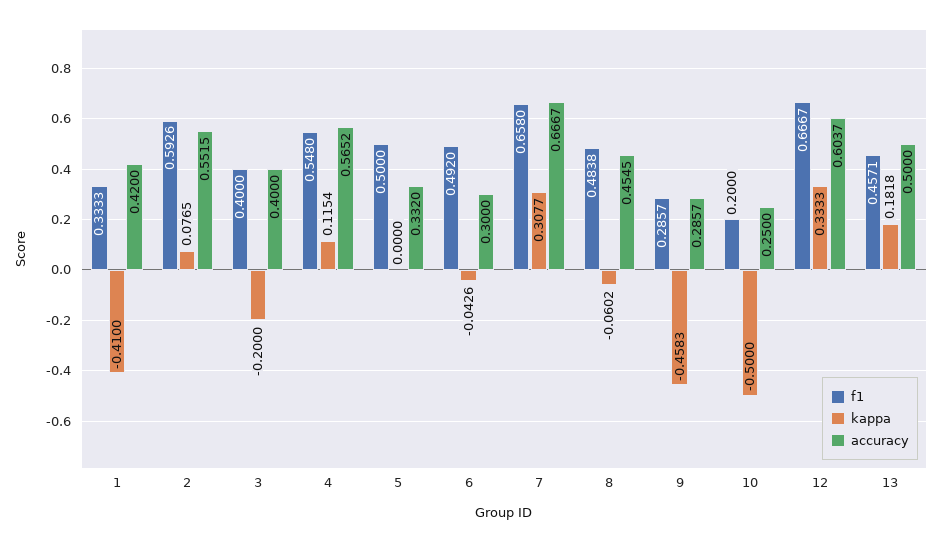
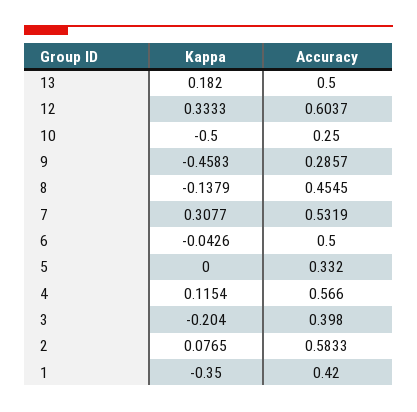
f1, 1: 0.3333 -> none
kappa, 1: -0.41 -> -0.35
f1, 2: 0.5926 -> none
accuracy, 2: 0.5515 -> 0.5833
f1, 3: 0.4 -> none
kappa, 3: -0.2 -> -0.204
accuracy, 3: 0.4 -> 0.398
f1, 4: 0.548 -> none
accuracy, 4: 0.5652 -> 0.566
f1, 5: 0.5 -> none
f1, 6: 0.492 -> none
accuracy, 6: 0.3 -> 0.5
f1, 7: 0.658 -> none
accuracy, 7: 0.6667 -> 0.5319
f1, 8: 0.4838 -> none
kappa, 8: -0.0602 -> -0.1379
f1, 9: 0.2857 -> none
f1, 10: 0.2 -> none
f1, 12: 0.6667 -> none
f1, 13: 0.4571 -> none
kappa, 13: 0.1818 -> 0.182

